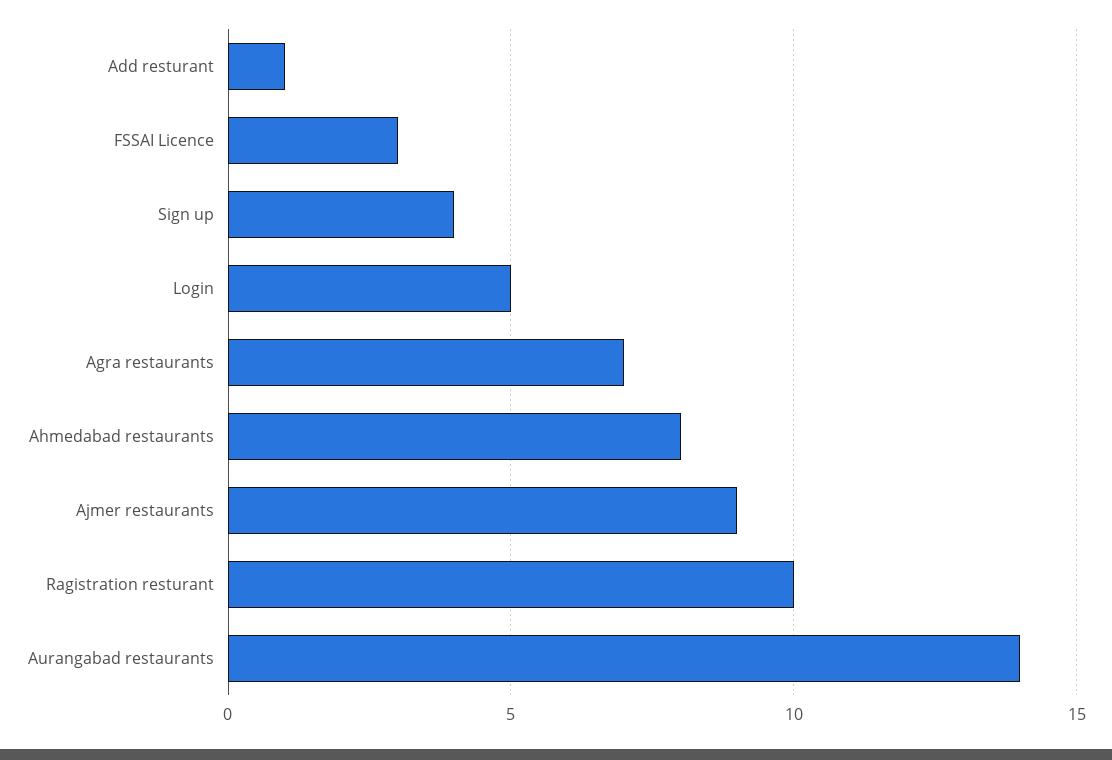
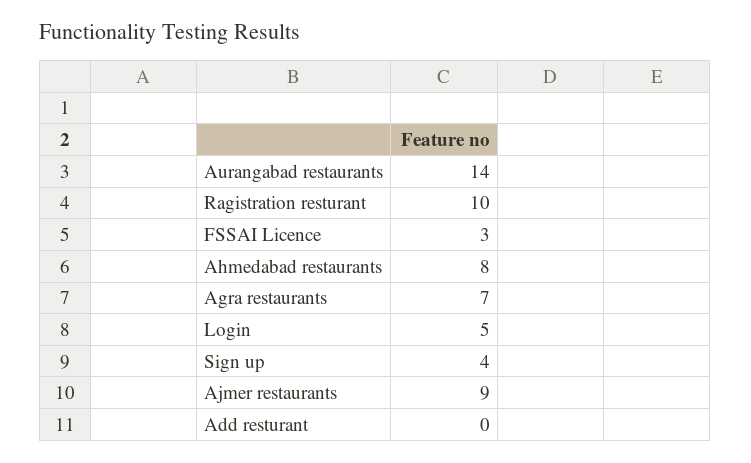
Add resturant: 1 -> 0

